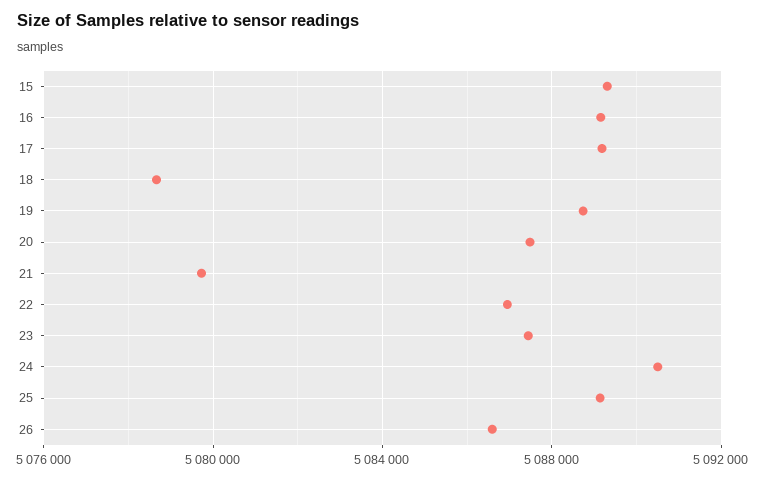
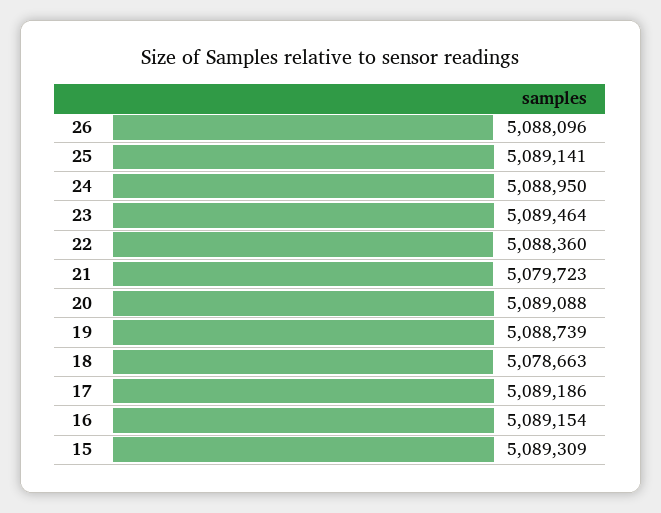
20: 5087500 -> 5089088
22: 5087000 -> 5088360
23: 5087500 -> 5089464
24: 5090500 -> 5088950
26: 5086500 -> 5088096

